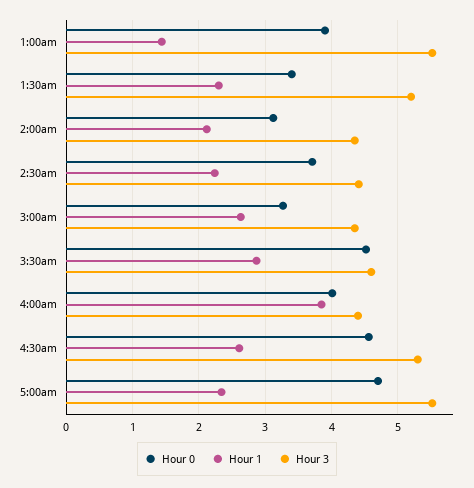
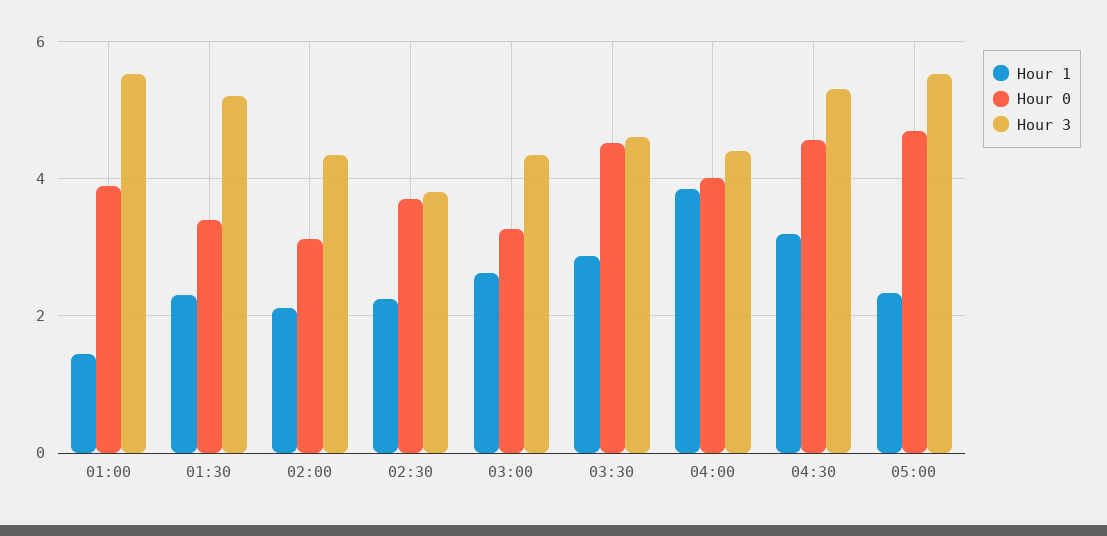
Hour 3, 2:30am: 4.4 -> 3.8
Hour 1, 4:30am: 2.6 -> 3.2

